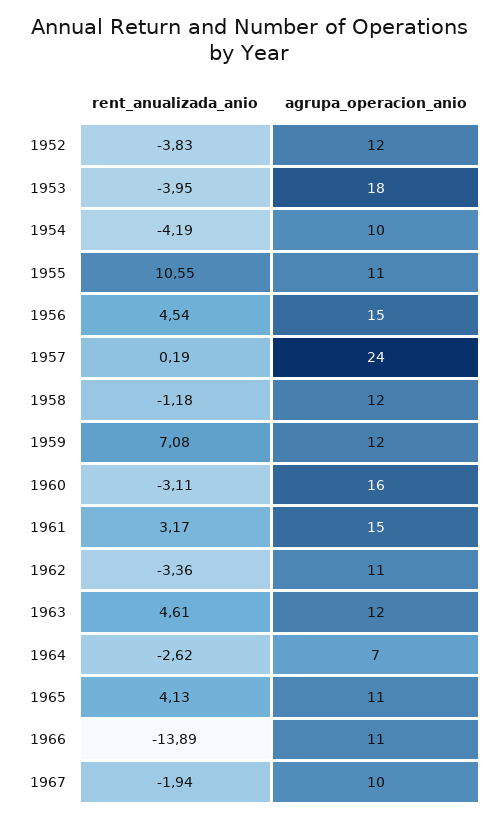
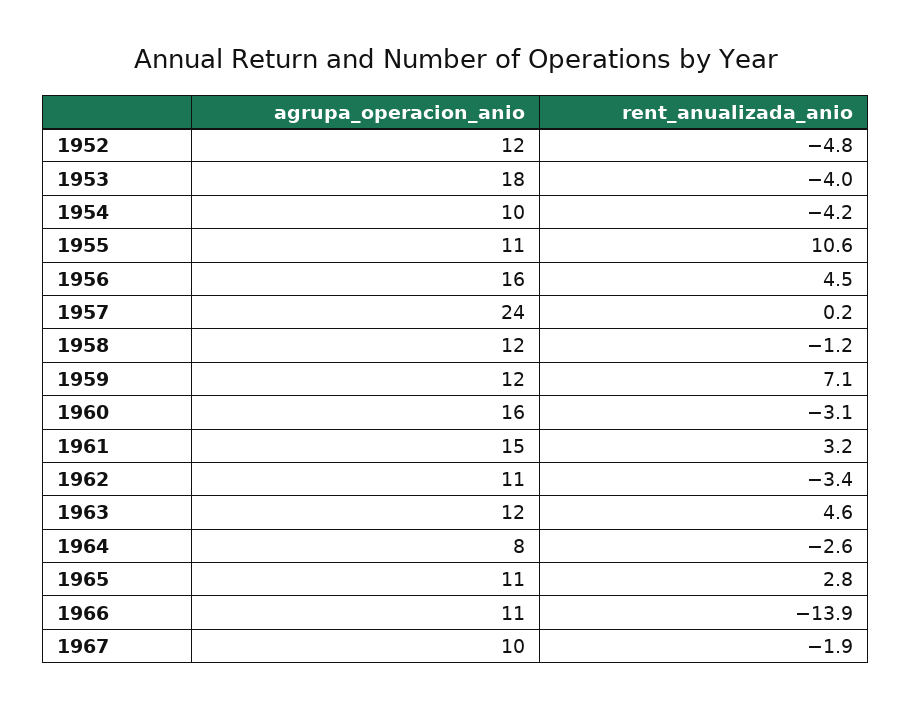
rent_anualizada_anio, 1952: -3.83 -> -4.8
agrupa_operacion_anio, 1956: 15 -> 16
agrupa_operacion_anio, 1964: 7 -> 8
rent_anualizada_anio, 1965: 4.13 -> 2.8

